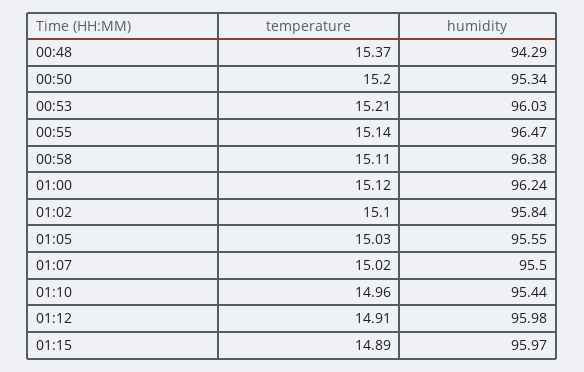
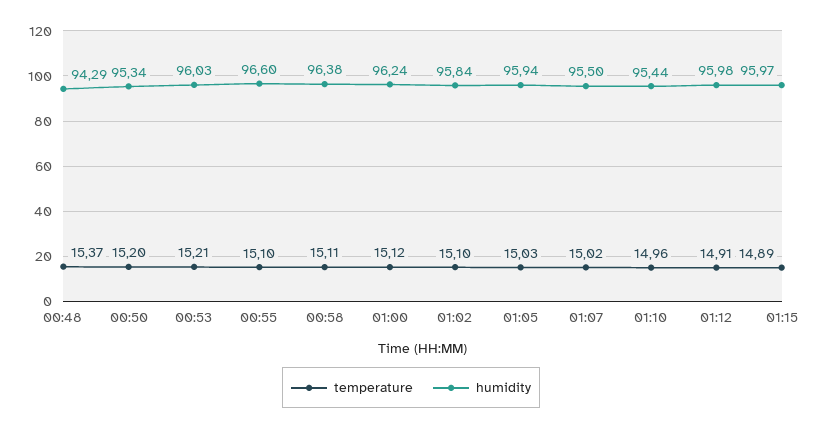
temperature, 00:55: 15.14 -> 15.1
humidity, 00:55: 96.47 -> 96.6
humidity, 01:05: 95.55 -> 95.94

